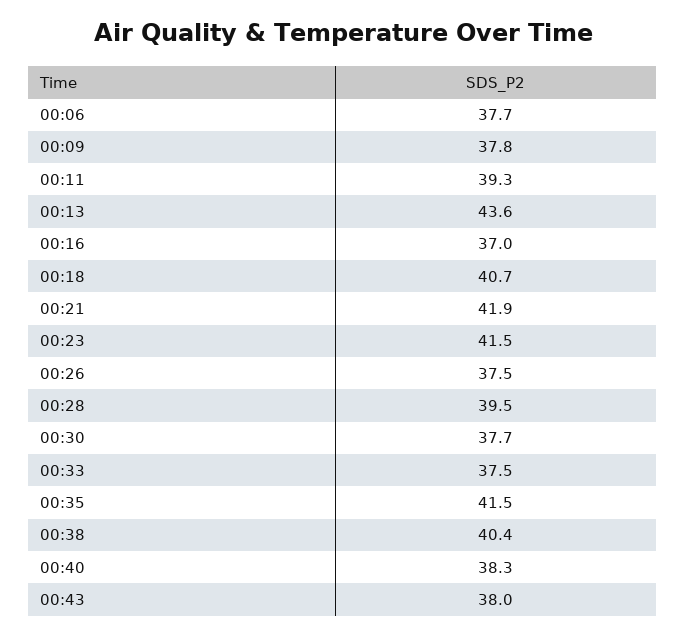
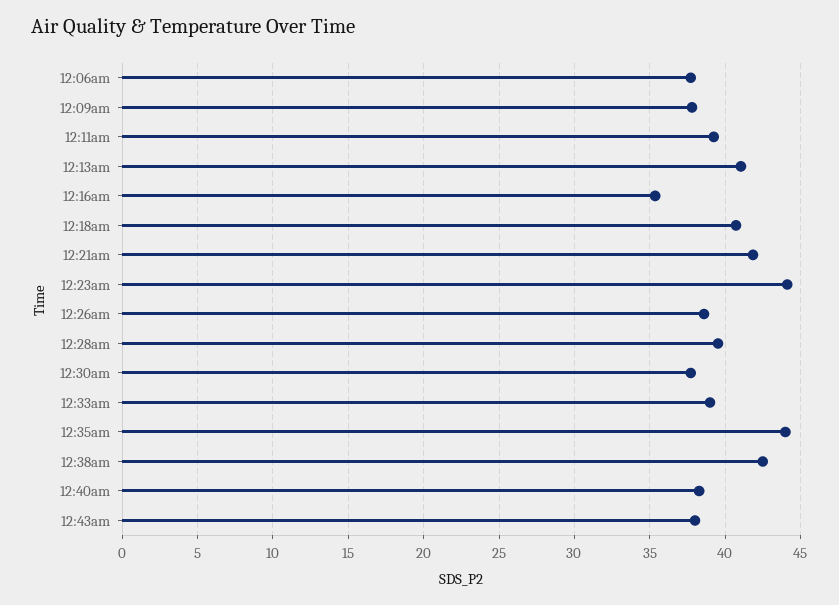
00:13: 43.6 -> 41
00:16: 37 -> 35.5
00:23: 41.5 -> 44
00:26: 37.5 -> 38.5
00:33: 37.5 -> 39
00:35: 41.5 -> 44
00:38: 40.4 -> 42.5

